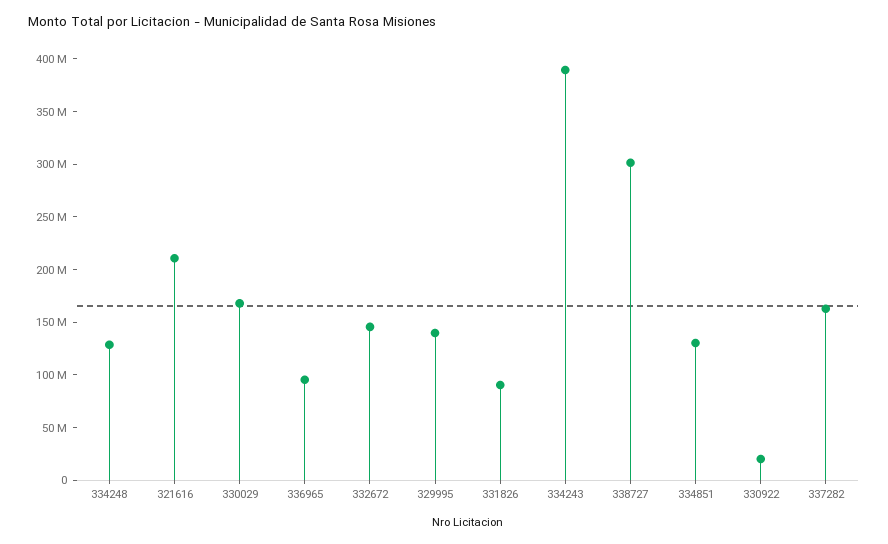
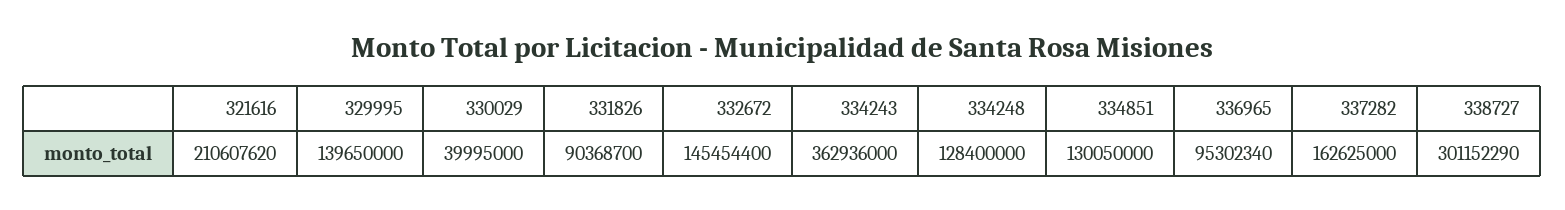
330029: 170000000 -> 39995000
334243: 390000000 -> 362936000
330922: 20000000 -> none

